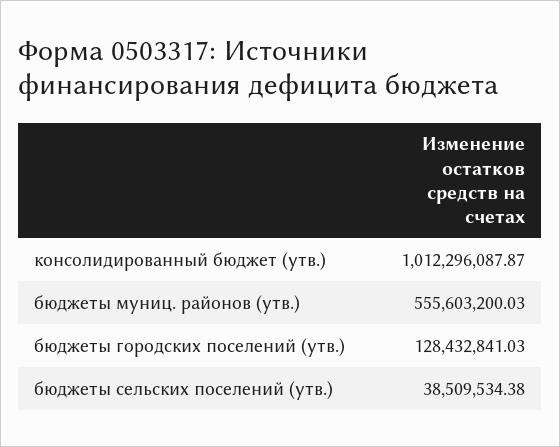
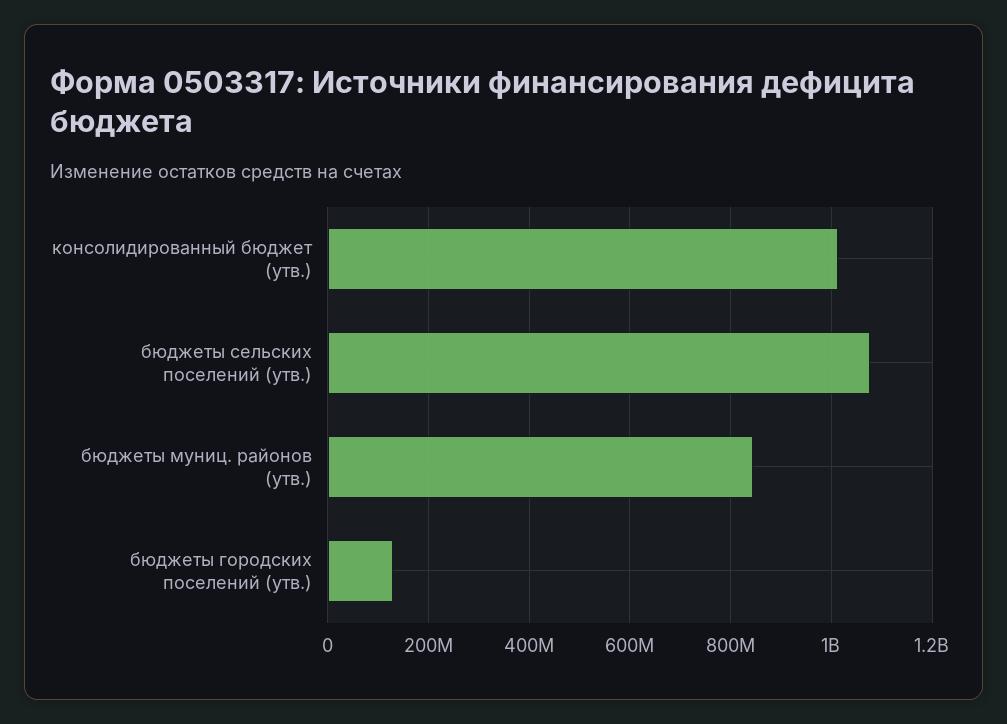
бюджеты муниц. районов (утв.): 555603200.03 -> 840000000
бюджеты сельских поселений (утв.): 38509534.38 -> 1080000000

